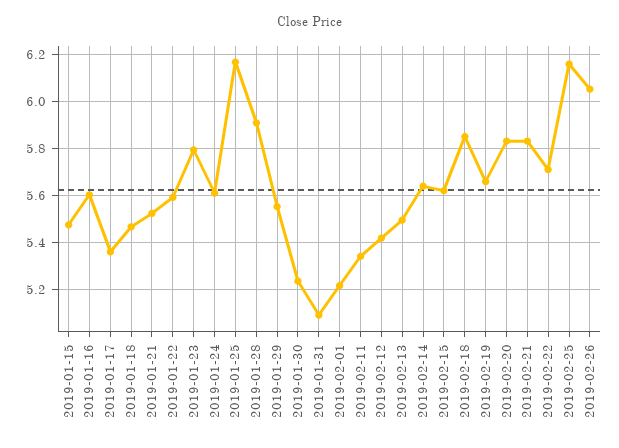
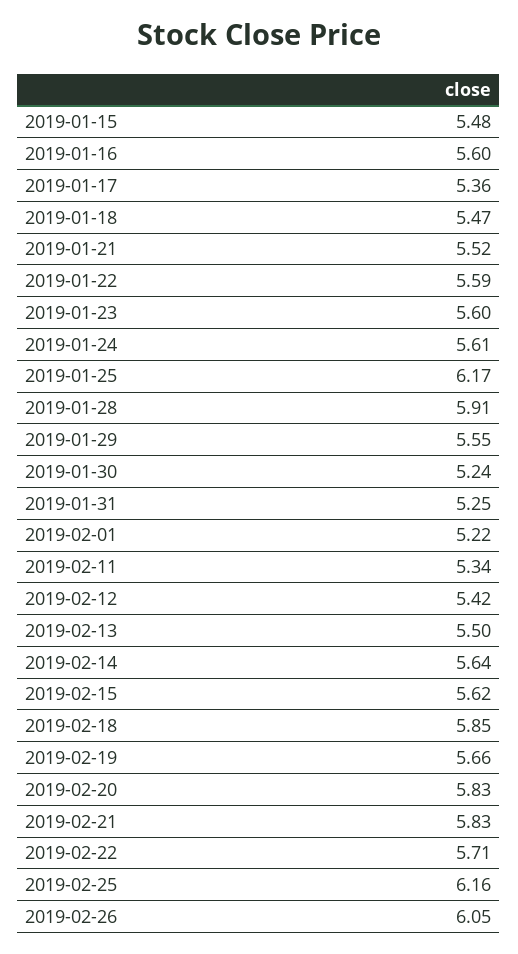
2019-01-23: 5.8 -> 5.6
2019-01-31: 5.1 -> 5.25

